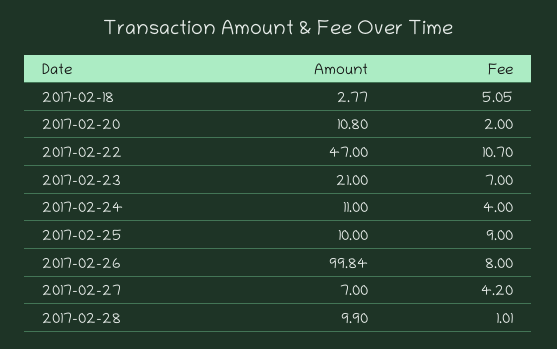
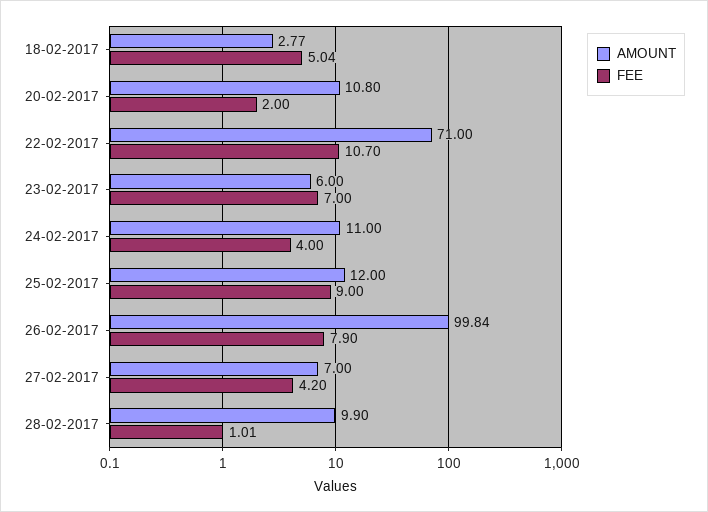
Fee, 2017-02-18: 5.05 -> 5.04
Amount, 2017-02-22: 47 -> 71
Amount, 2017-02-23: 21 -> 6
Amount, 2017-02-25: 10 -> 12
Fee, 2017-02-26: 8 -> 7.9

